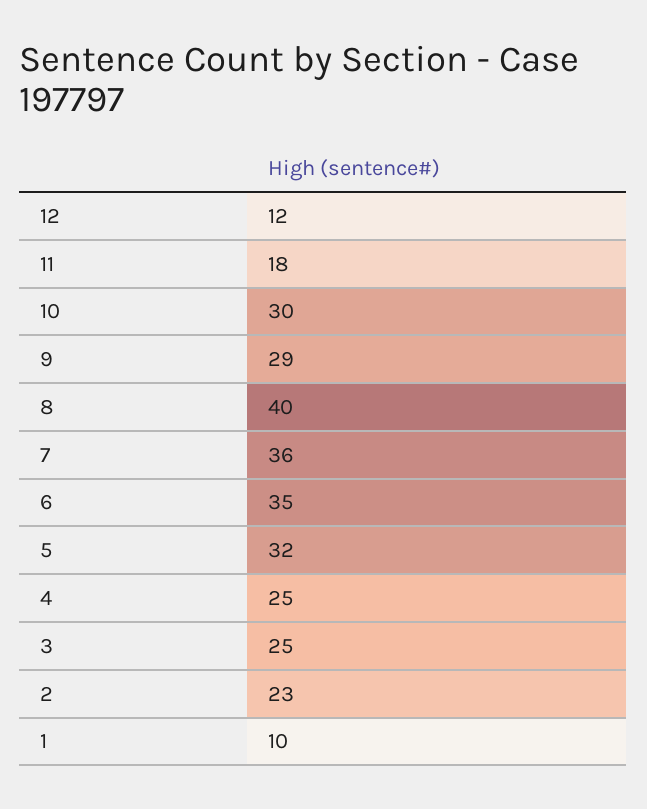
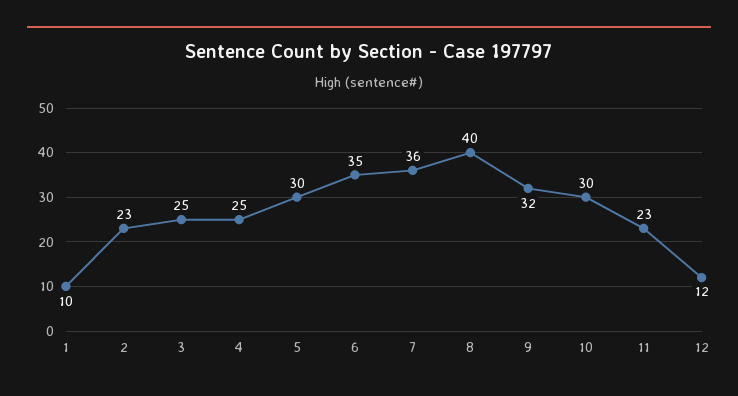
11: 18 -> 23
9: 29 -> 32
5: 32 -> 30

